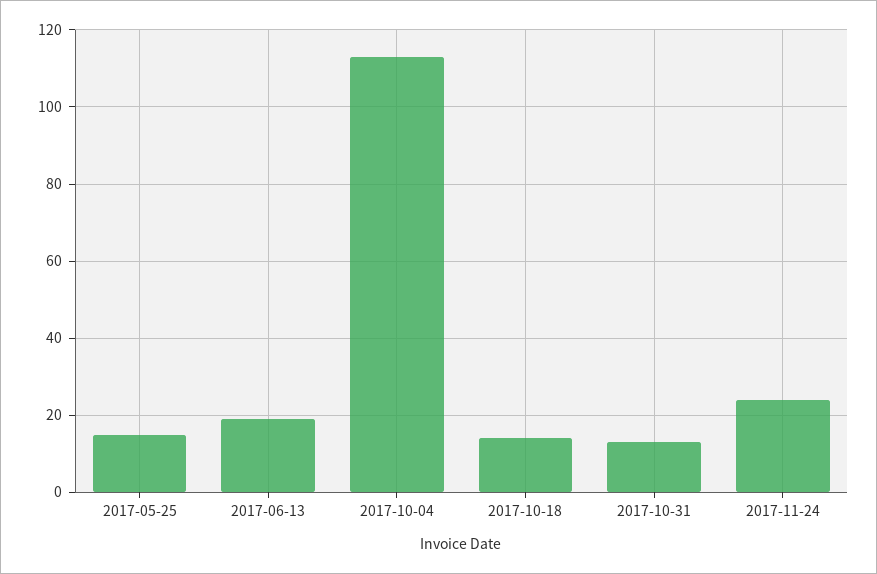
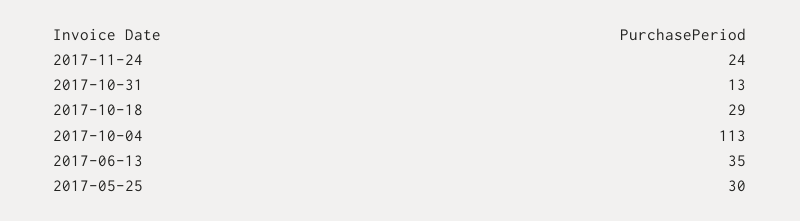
2017-05-25: 15 -> 30
2017-06-13: 20 -> 35
2017-10-18: 15 -> 29

